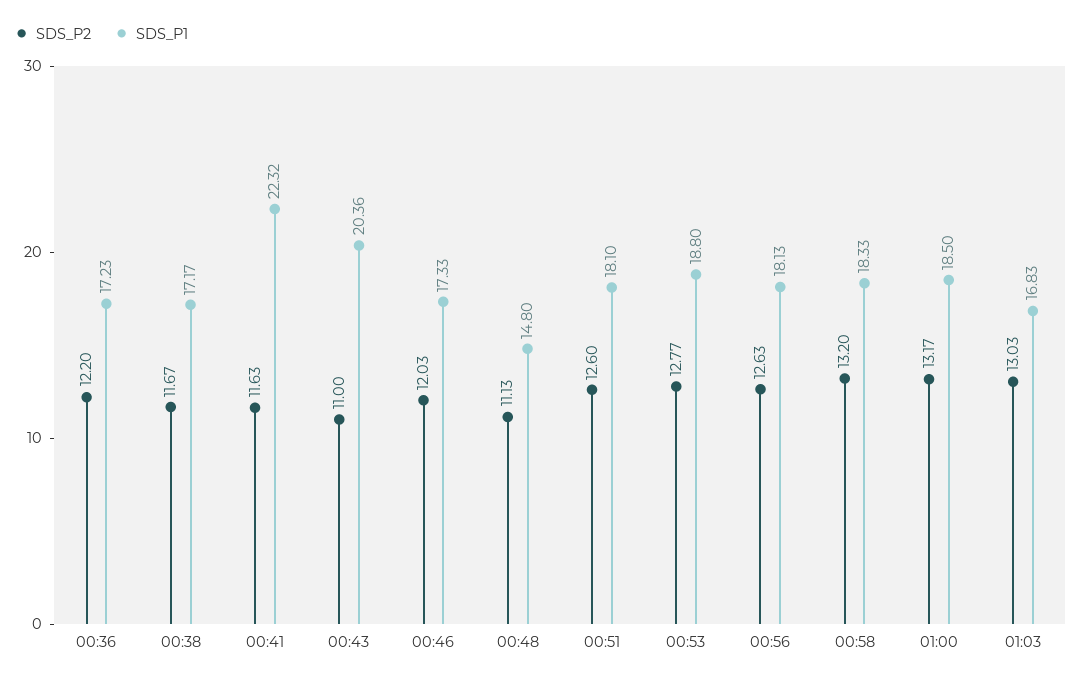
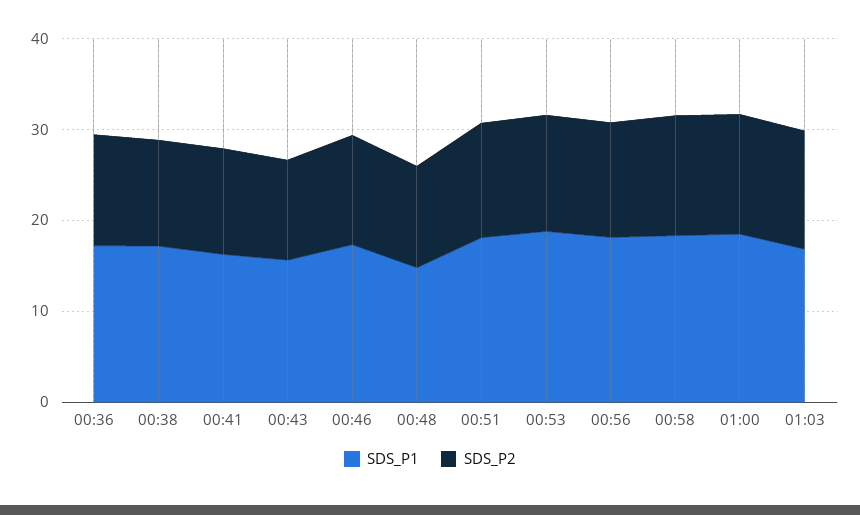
SDS_P1, 00:41: 22.32 -> 16
SDS_P1, 00:43: 20.36 -> 16

